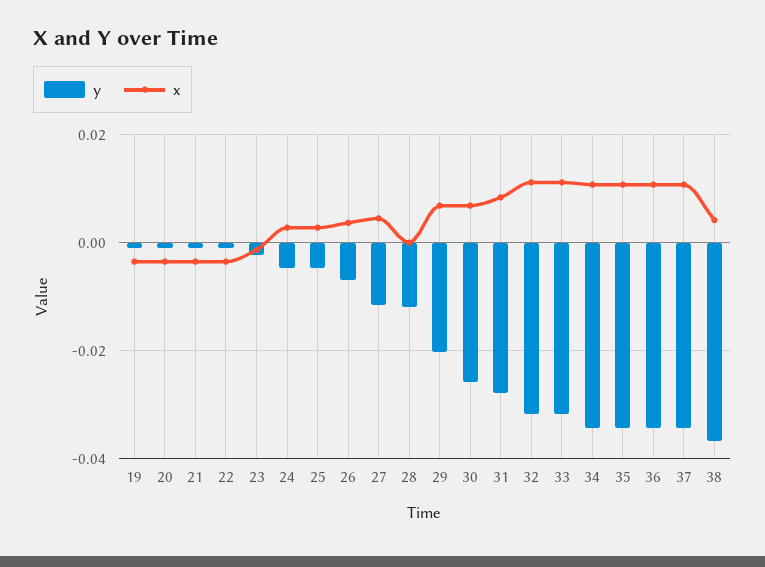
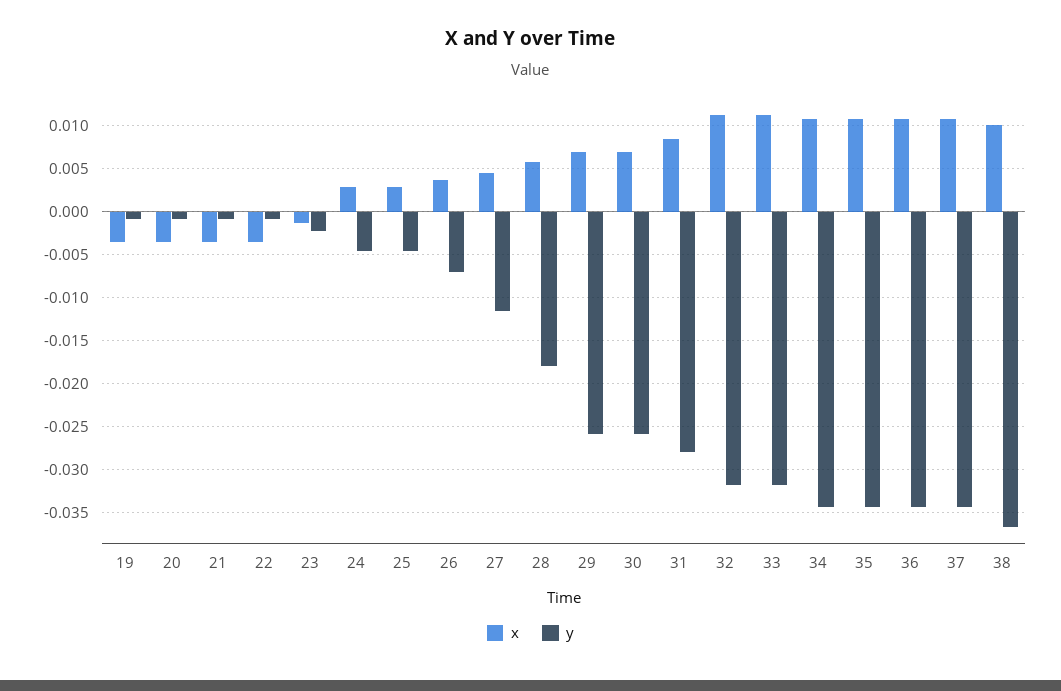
y, 28: -0.012 -> -0.018
x, 28: 0 -> 0.006
y, 29: -0.02 -> -0.026
x, 38: 0.004 -> 0.01

